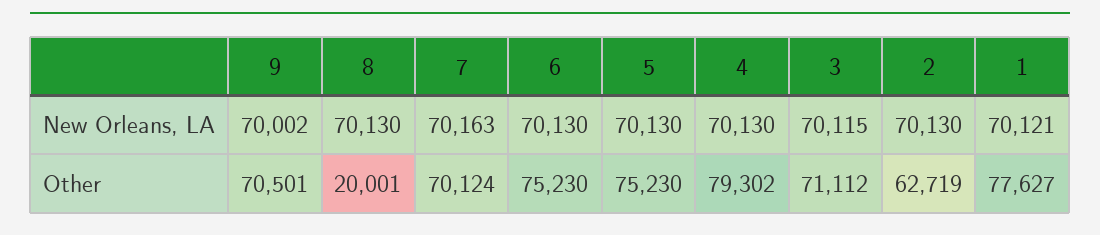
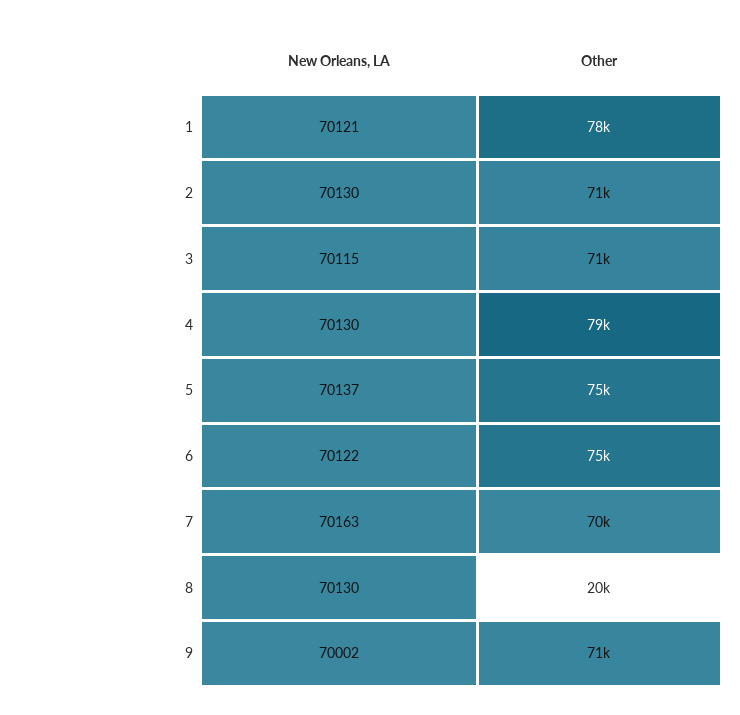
6, New Orleans, LA: 70130 -> 70122
5, New Orleans, LA: 70130 -> 70137
2, Other: 62719 -> 71000

